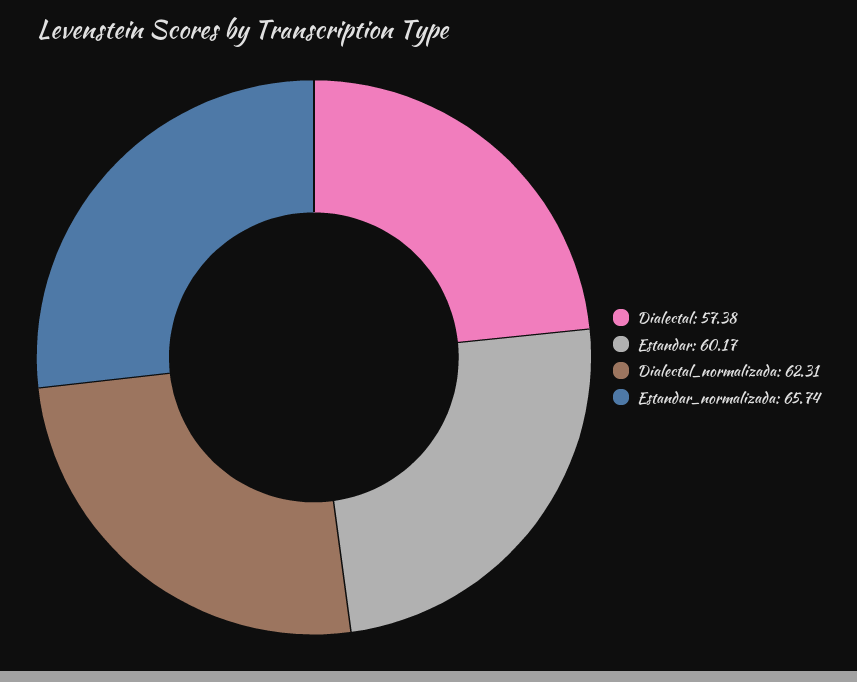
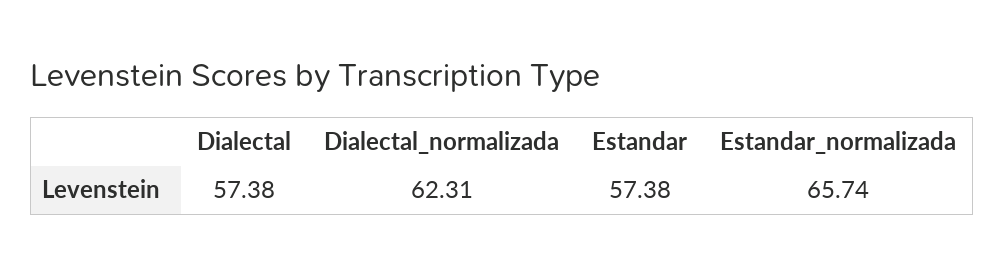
Estandar: 60.17 -> 57.38

